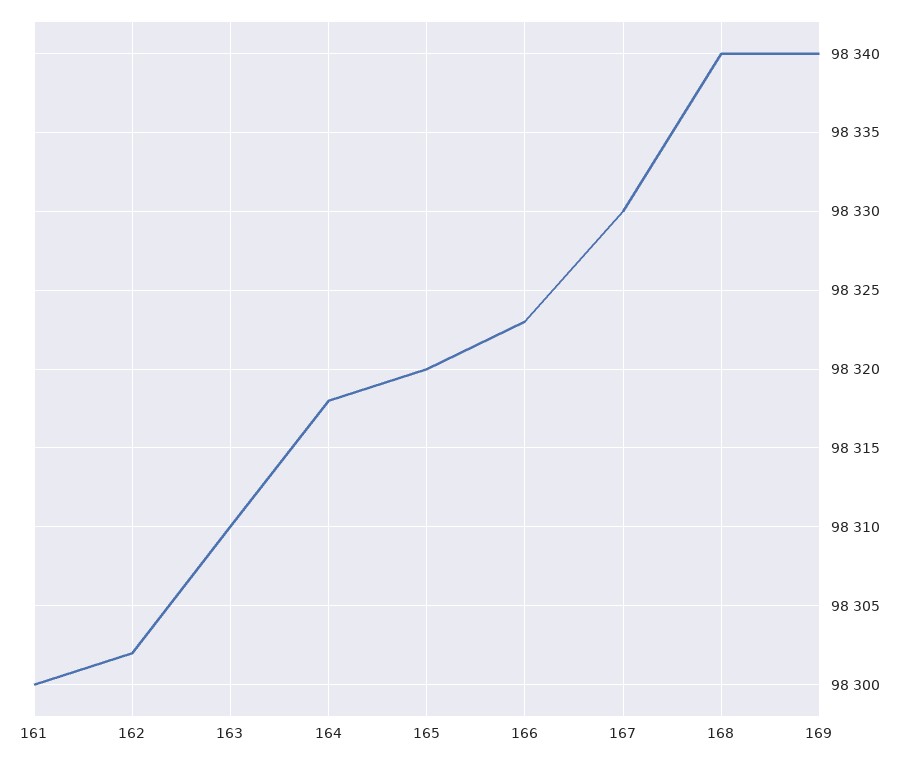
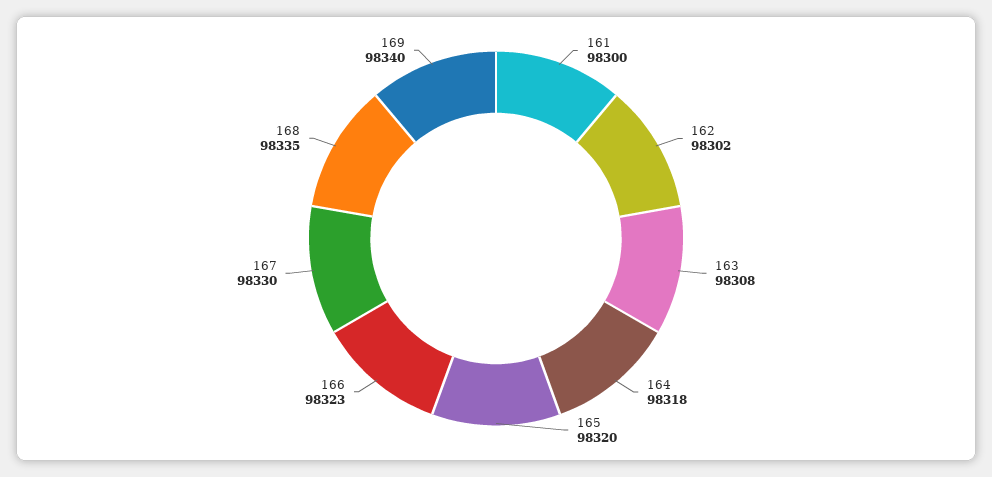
163: 98310 -> 98308
168: 98340 -> 98335

